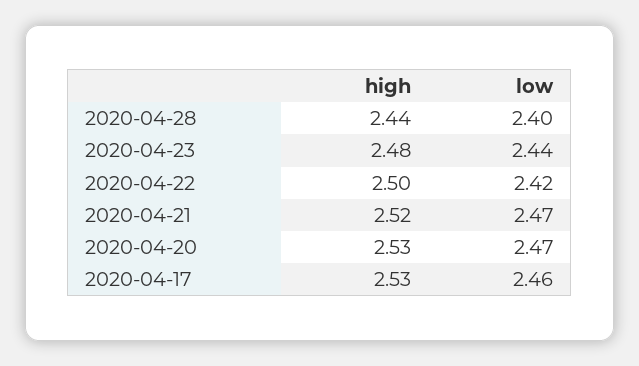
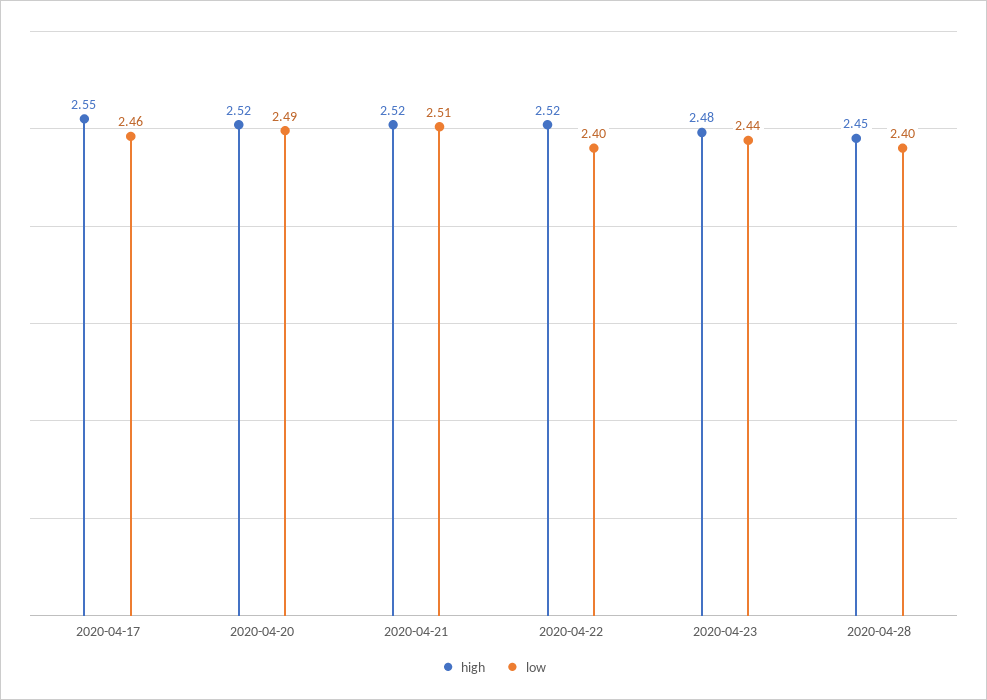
high, 2020-04-28: 2.44 -> 2.45
high, 2020-04-22: 2.5 -> 2.52
low, 2020-04-22: 2.42 -> 2.4
low, 2020-04-21: 2.47 -> 2.51
high, 2020-04-20: 2.53 -> 2.52
low, 2020-04-20: 2.47 -> 2.49
high, 2020-04-17: 2.53 -> 2.55

